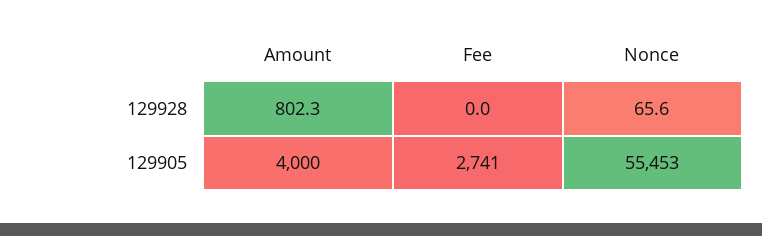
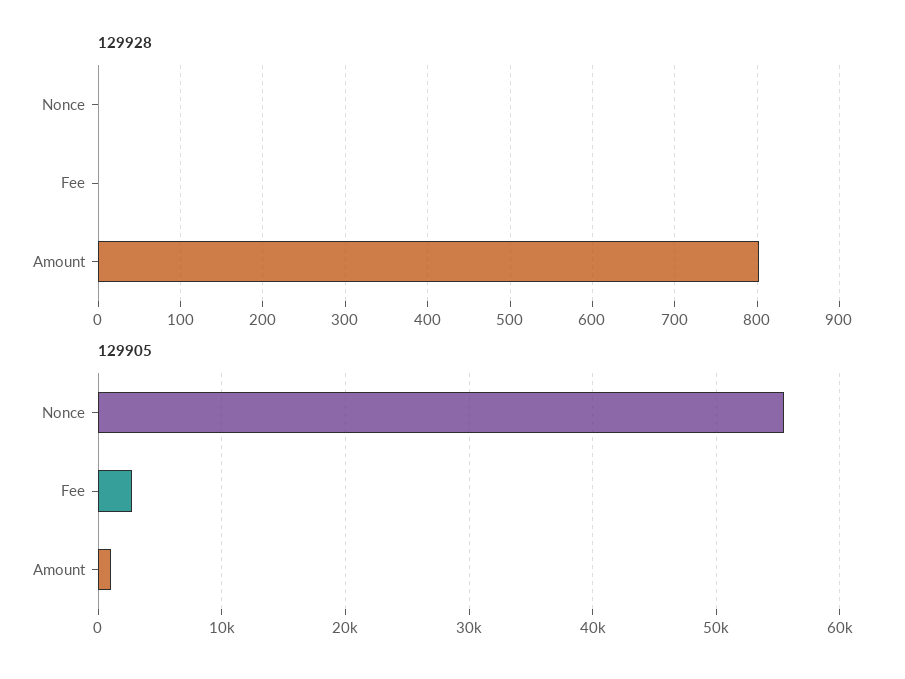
129928, Nonce: 65.6 -> 0
129905, Amount: 4000 -> 1000

